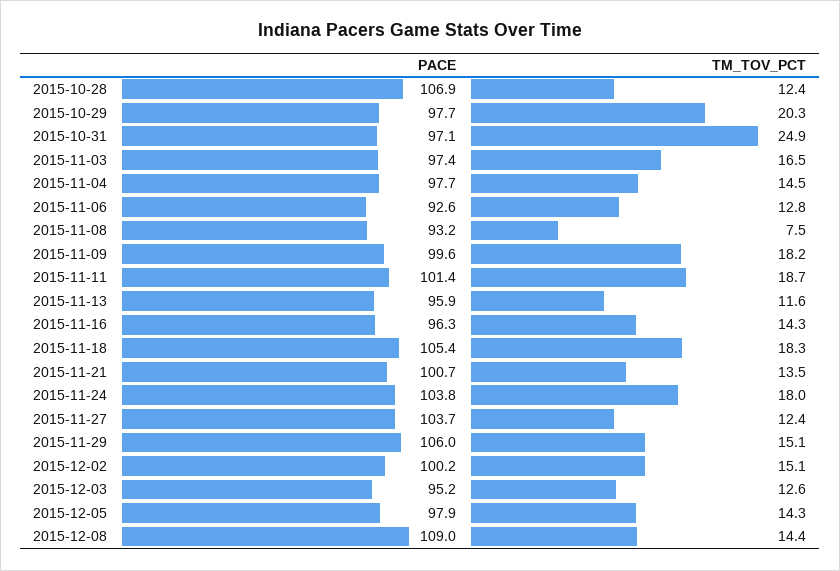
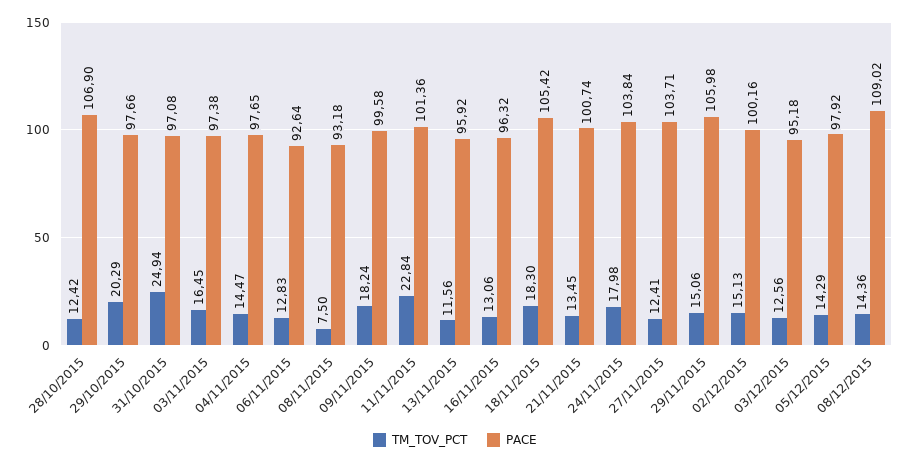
TM_TOV_PCT, 2015-11-11: 18.7 -> 22.84
TM_TOV_PCT, 2015-11-16: 14.3 -> 13.06

